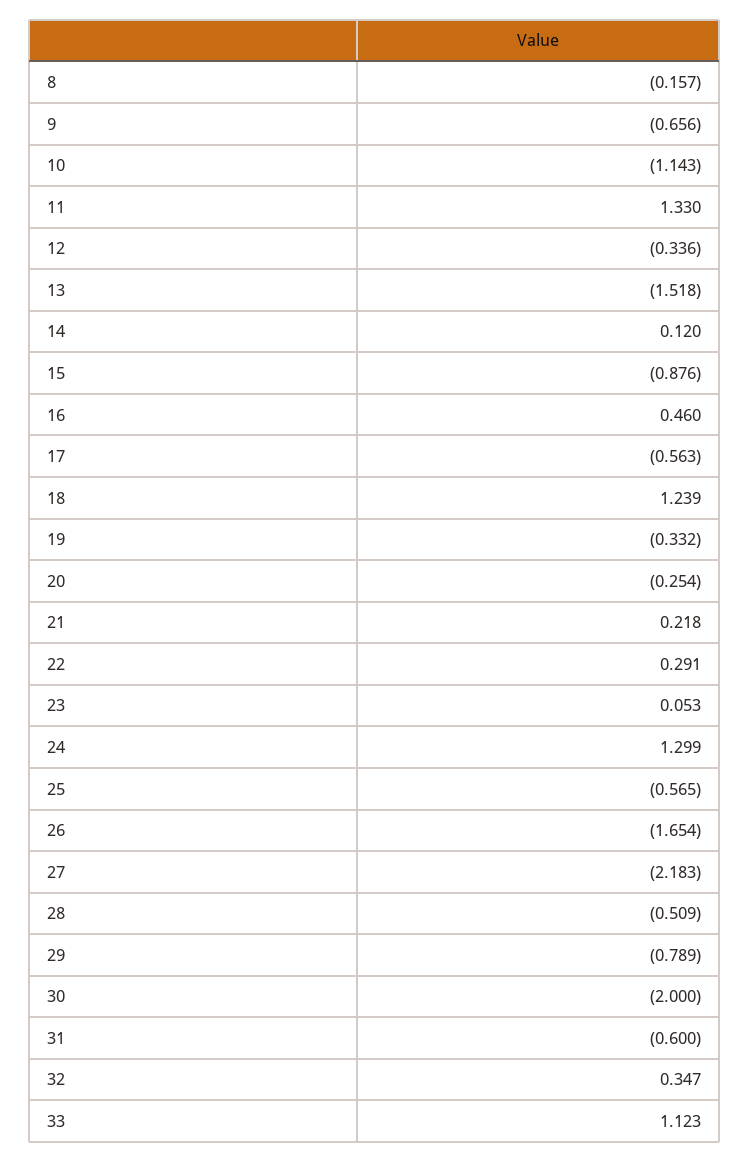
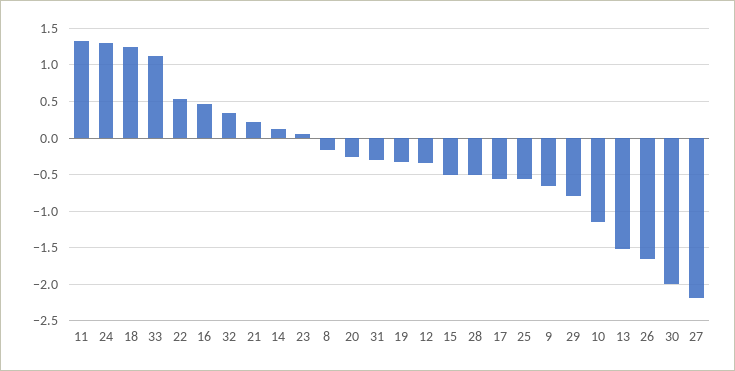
15: -0.876 -> -0.5
22: 0.291 -> 0.5
31: -0.6 -> -0.3

